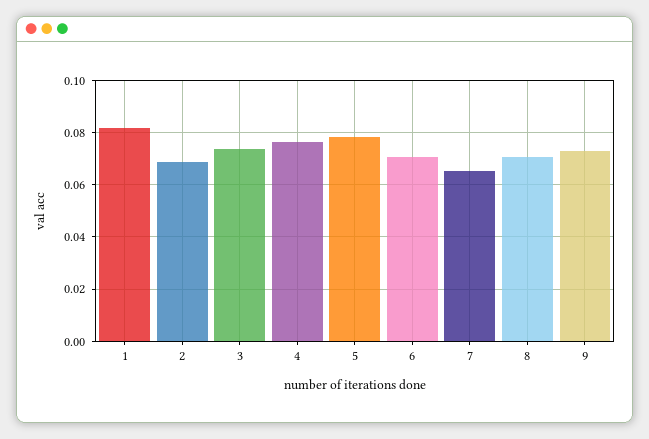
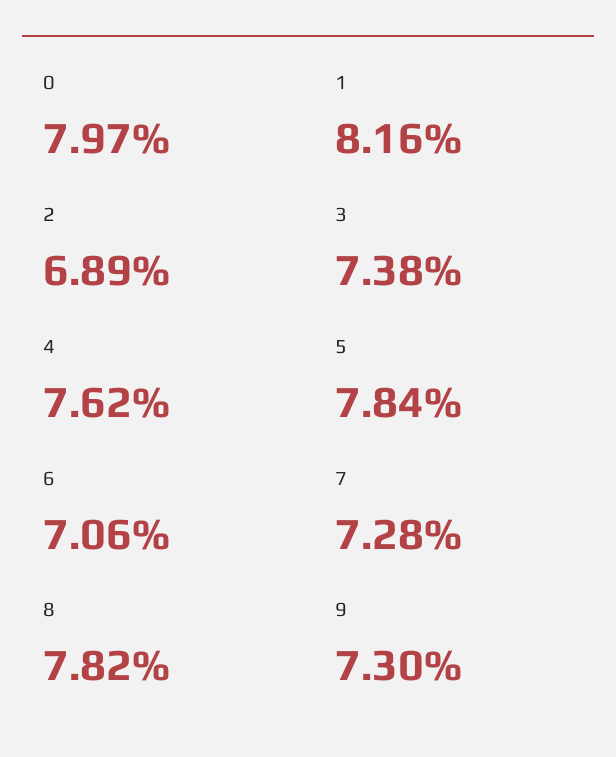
7: 0.065 -> 0.0728
8: 0.07 -> 0.0782
0: none -> 0.0797

